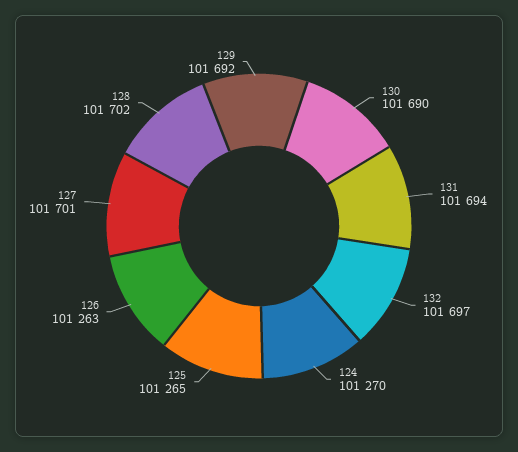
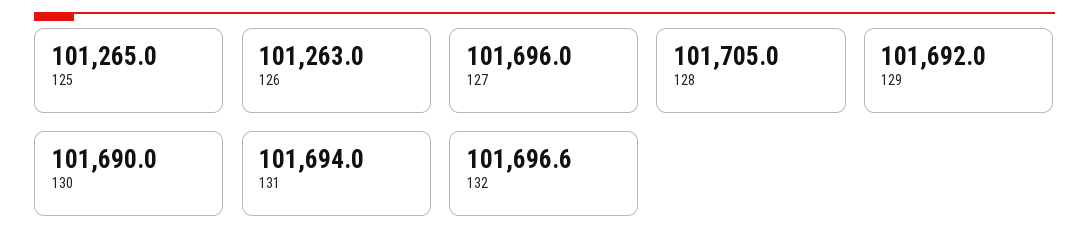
124: 101270 -> none
127: 101701 -> 101696
128: 101702 -> 101705

